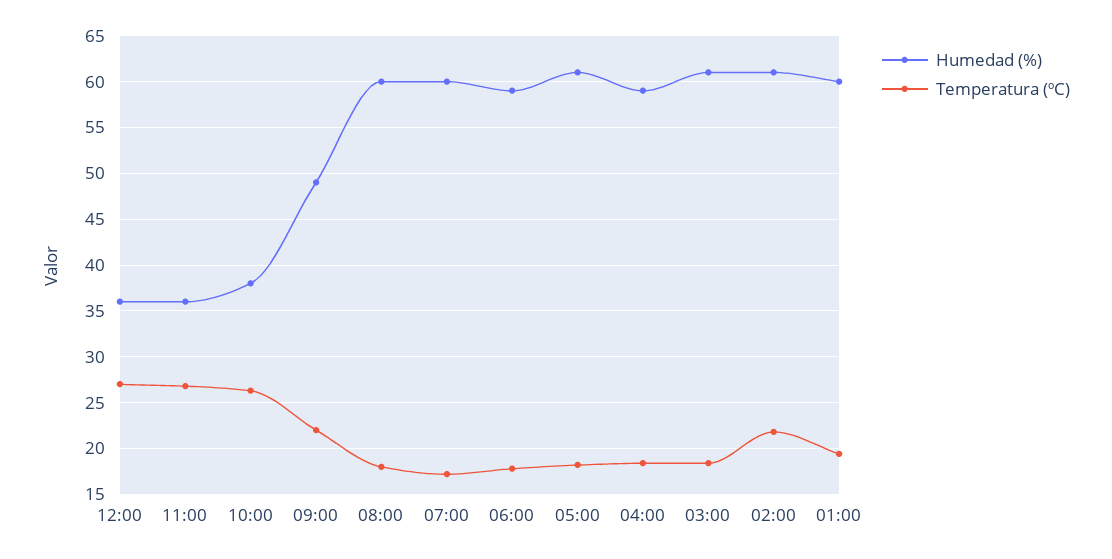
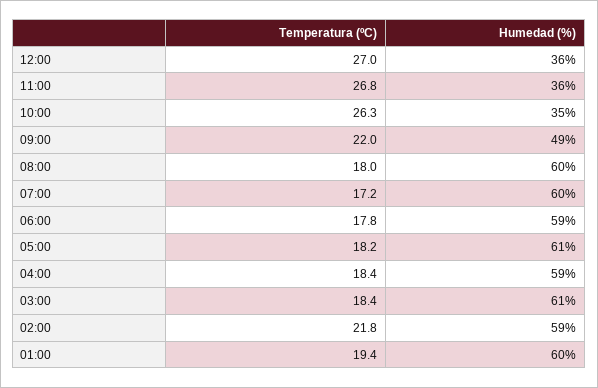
Humedad (%), 10:00: 38 -> 35
Humedad (%), 02:00: 61 -> 59

